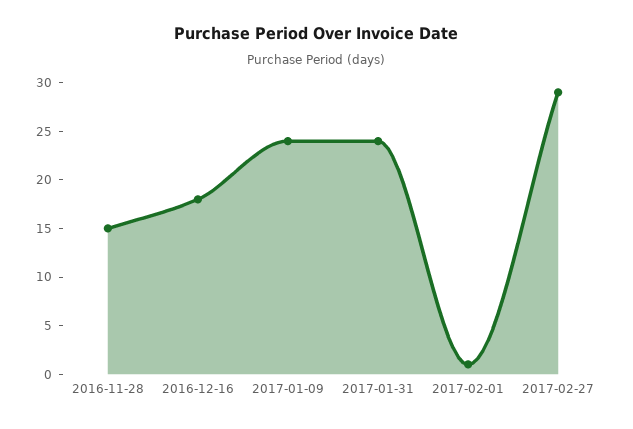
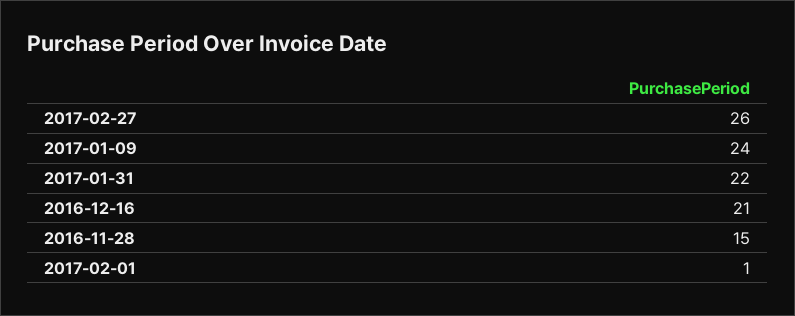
2016-12-16: 18 -> 21
2017-01-31: 24 -> 22
2017-02-27: 29 -> 26

